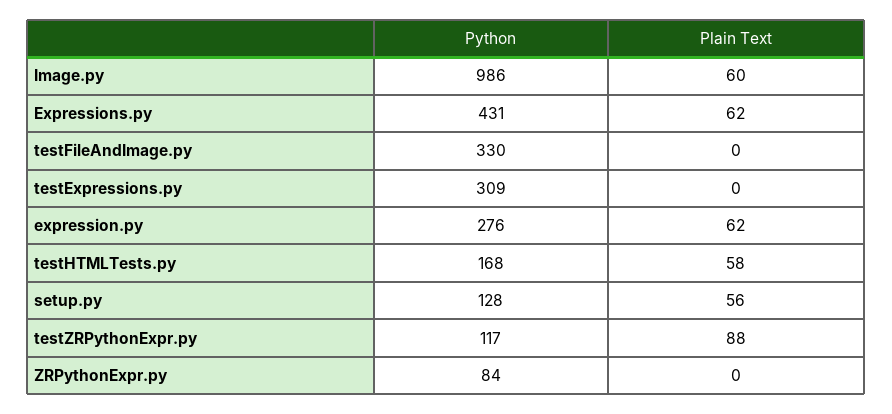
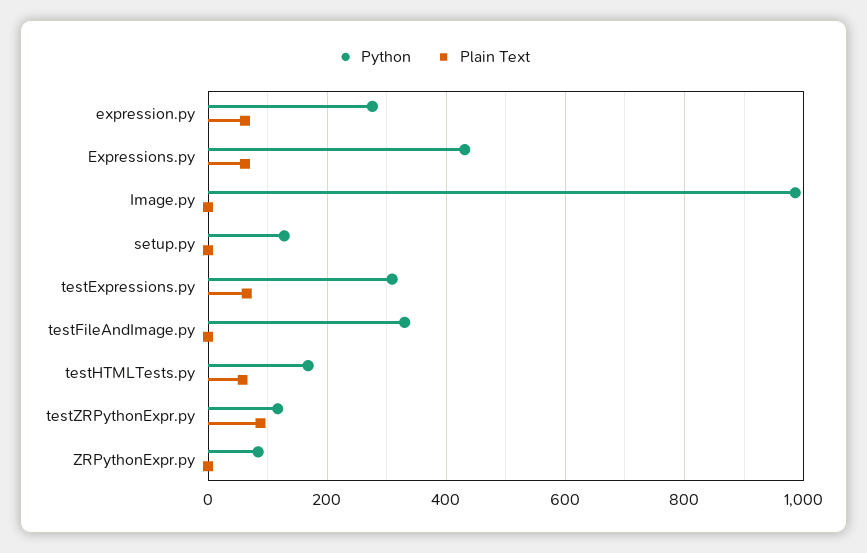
Plain Text, Image.py: 60 -> 0
Plain Text, testExpressions.py: 0 -> 60
Plain Text, setup.py: 56 -> 0

